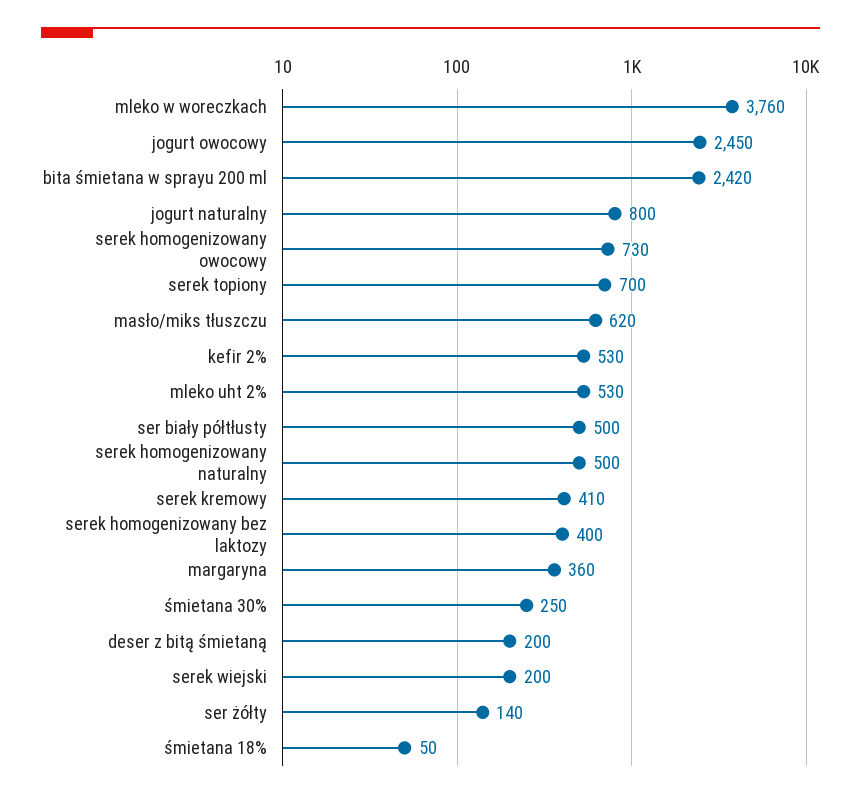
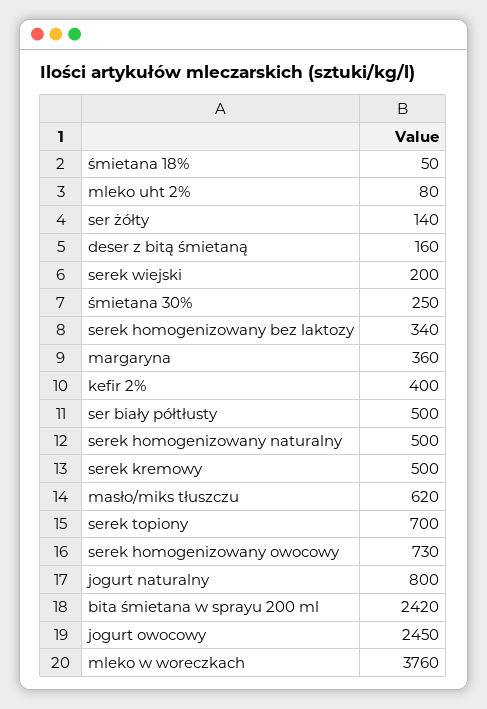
kefir 2%: 530 -> 400
mleko uht 2%: 530 -> 80
serek kremowy: 410 -> 500
serek homogenizowany bez laktozy: 400 -> 340
deser z bitą śmietaną: 200 -> 160

